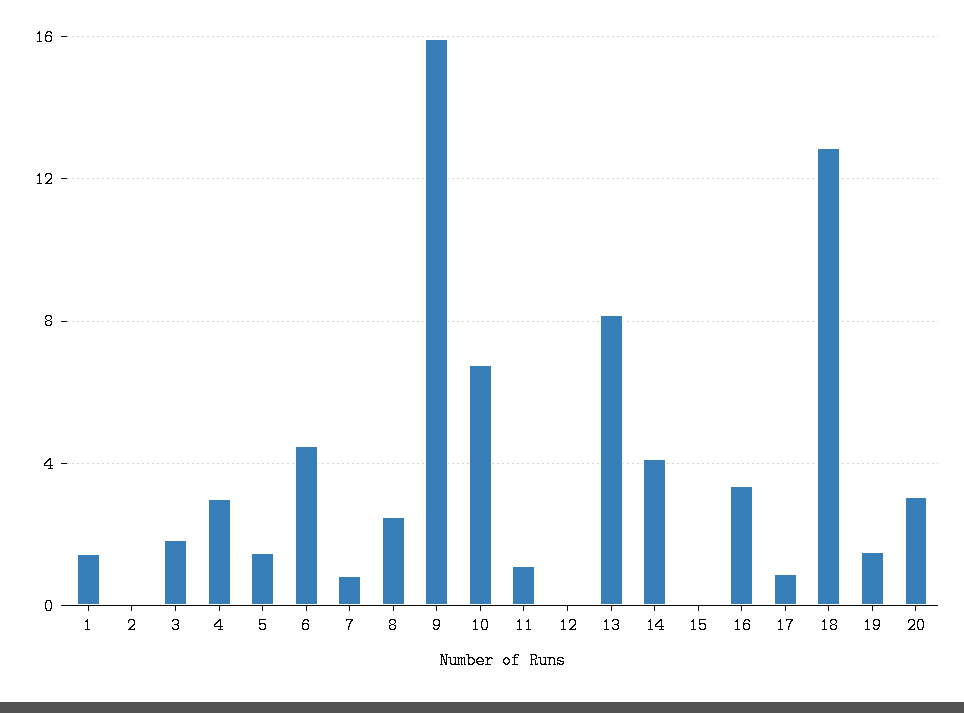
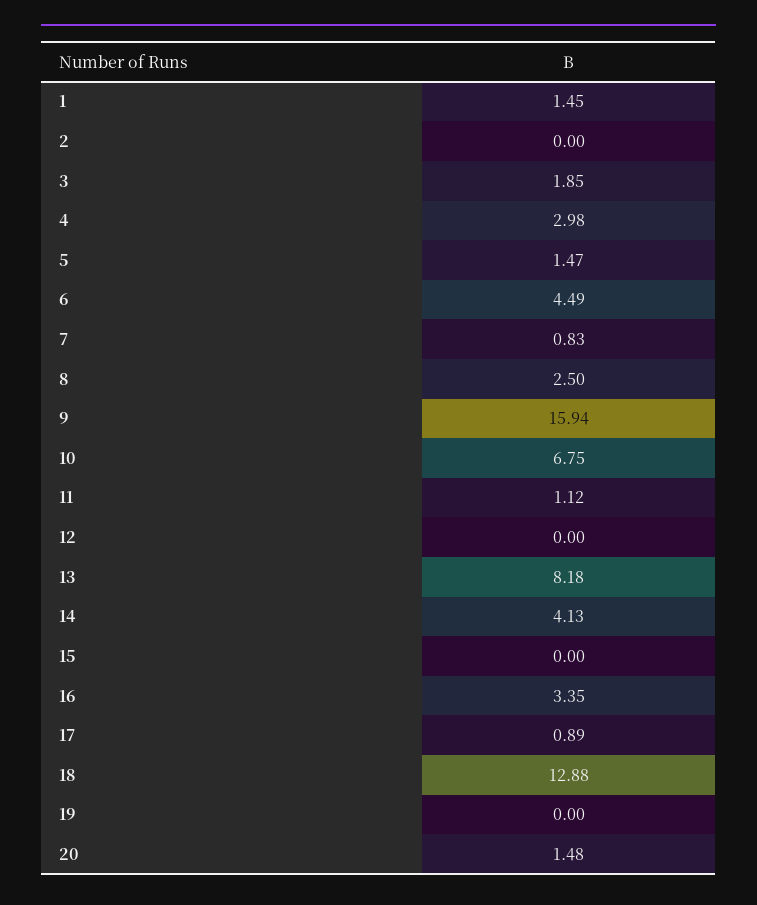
19: 1.5 -> 0
20: 3 -> 1.48

